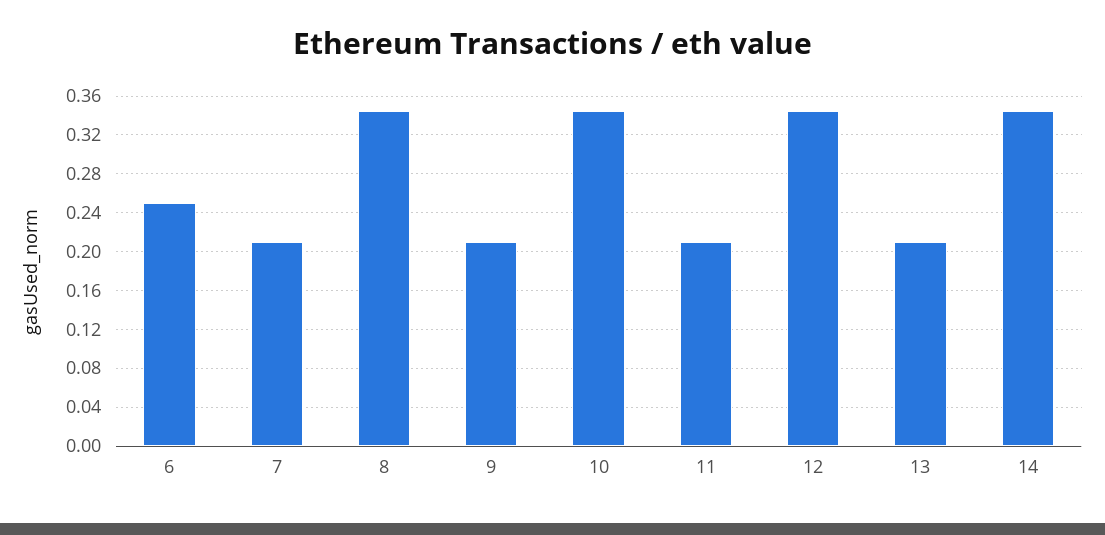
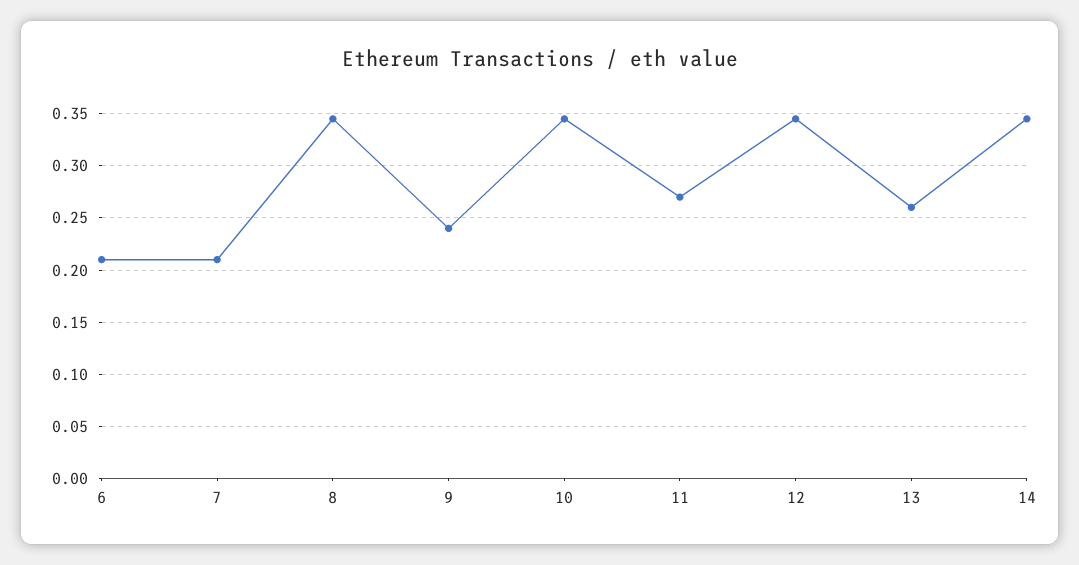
6: 0.25 -> 0.21
9: 0.21 -> 0.24
11: 0.21 -> 0.27
13: 0.21 -> 0.26

